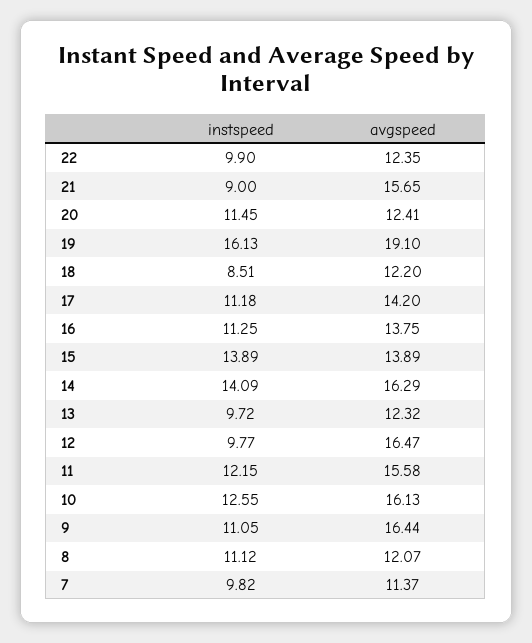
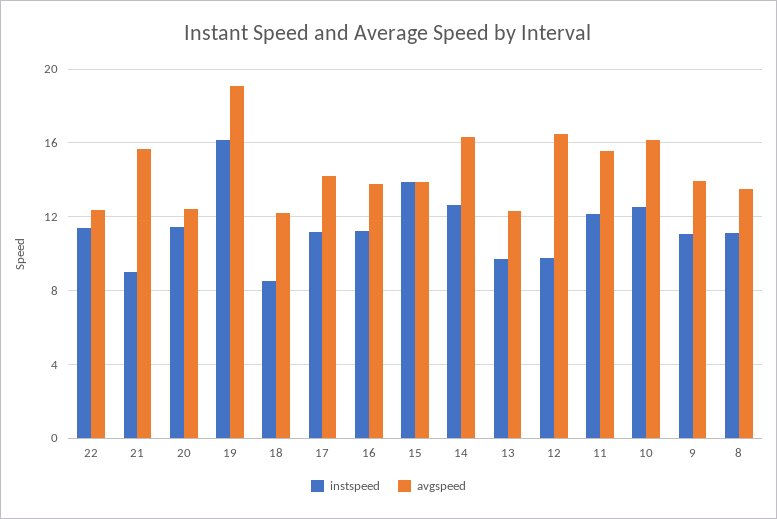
instspeed, 22: 9.9 -> 11.5
instspeed, 14: 14.09 -> 12.5
avgspeed, 9: 16.44 -> 14
avgspeed, 8: 12.07 -> 13.5
instspeed, 7: 9.82 -> none
avgspeed, 7: 11.37 -> none

